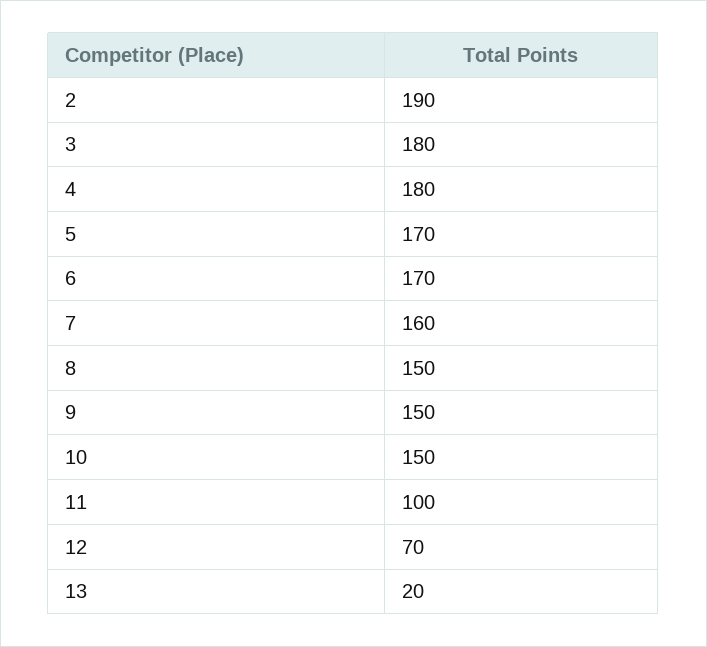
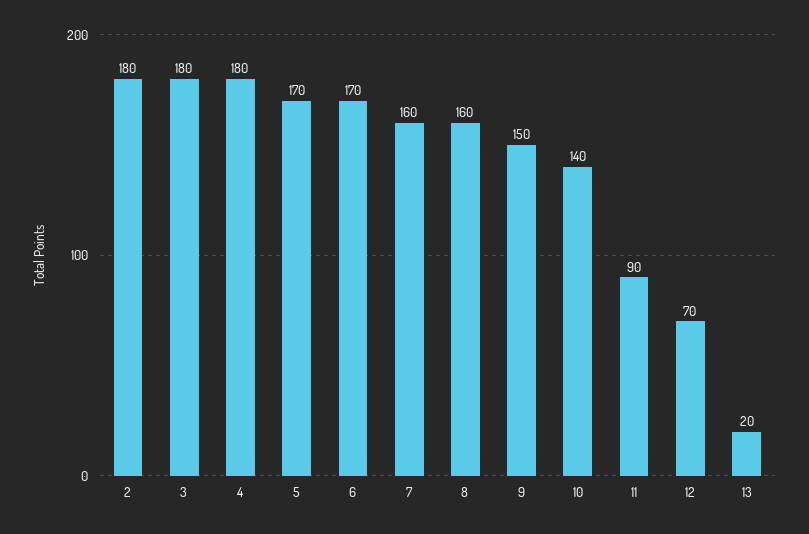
2: 190 -> 180
8: 150 -> 160
10: 150 -> 140
11: 100 -> 90

